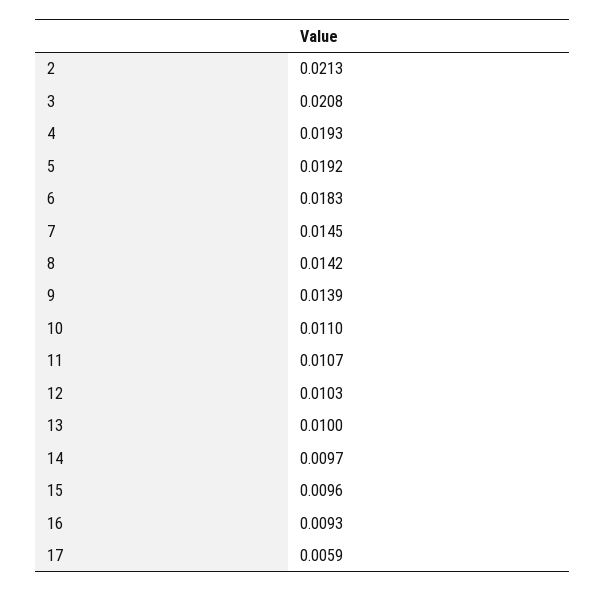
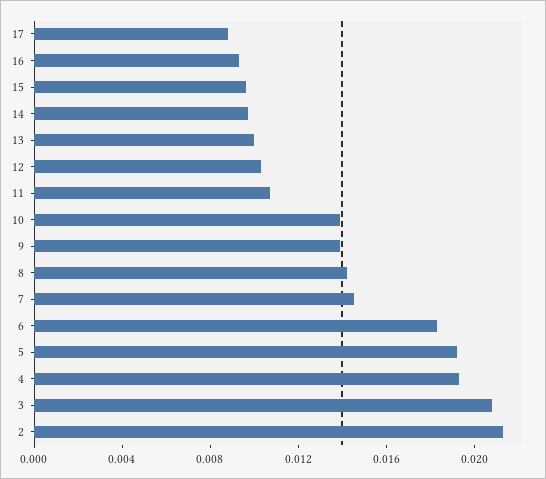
10: 0.011 -> 0.014
17: 0.0059 -> 0.009

